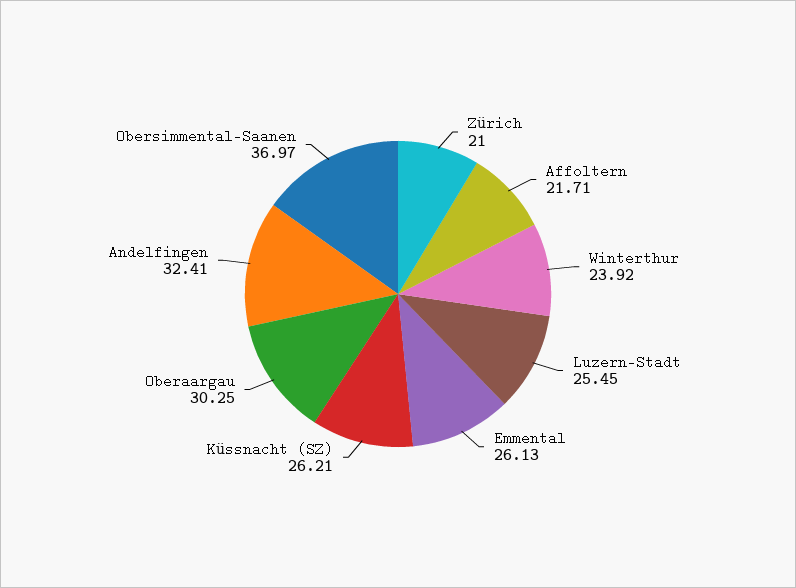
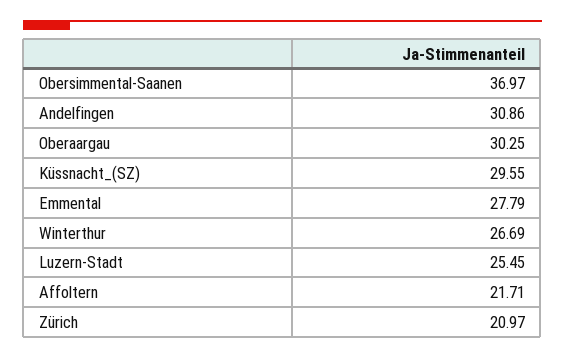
Zürich: 21 -> 20.97
Winterthur: 23.92 -> 26.69
Emmental: 26.13 -> 27.79
Küssnacht (SZ): 26.21 -> 29.55
Andelfingen: 32.41 -> 30.86

